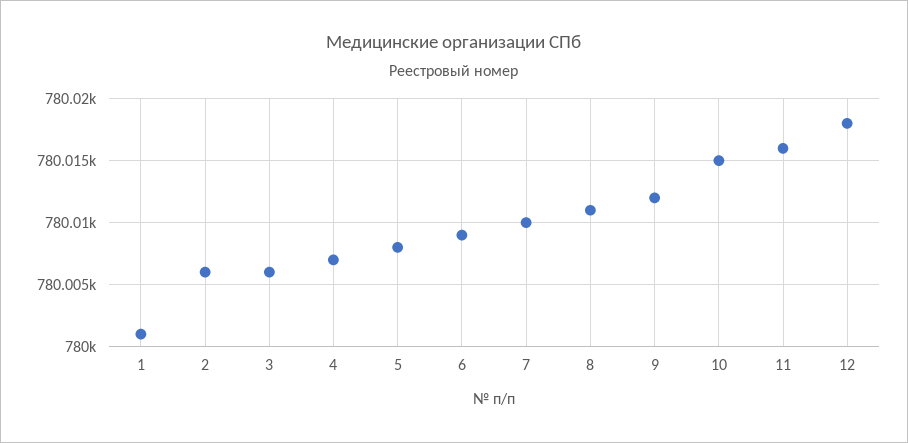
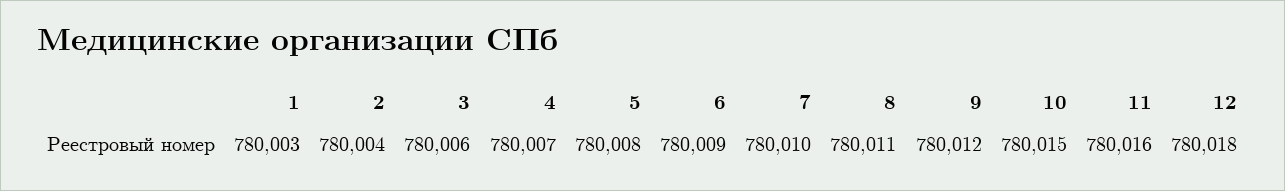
1: 780001 -> 780003
2: 780006 -> 780004

